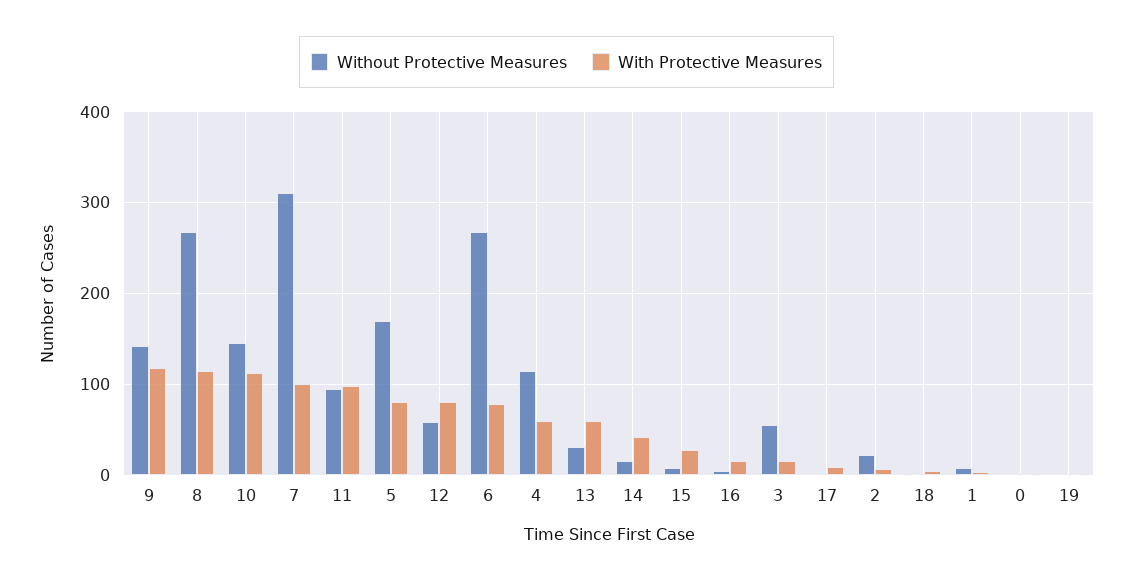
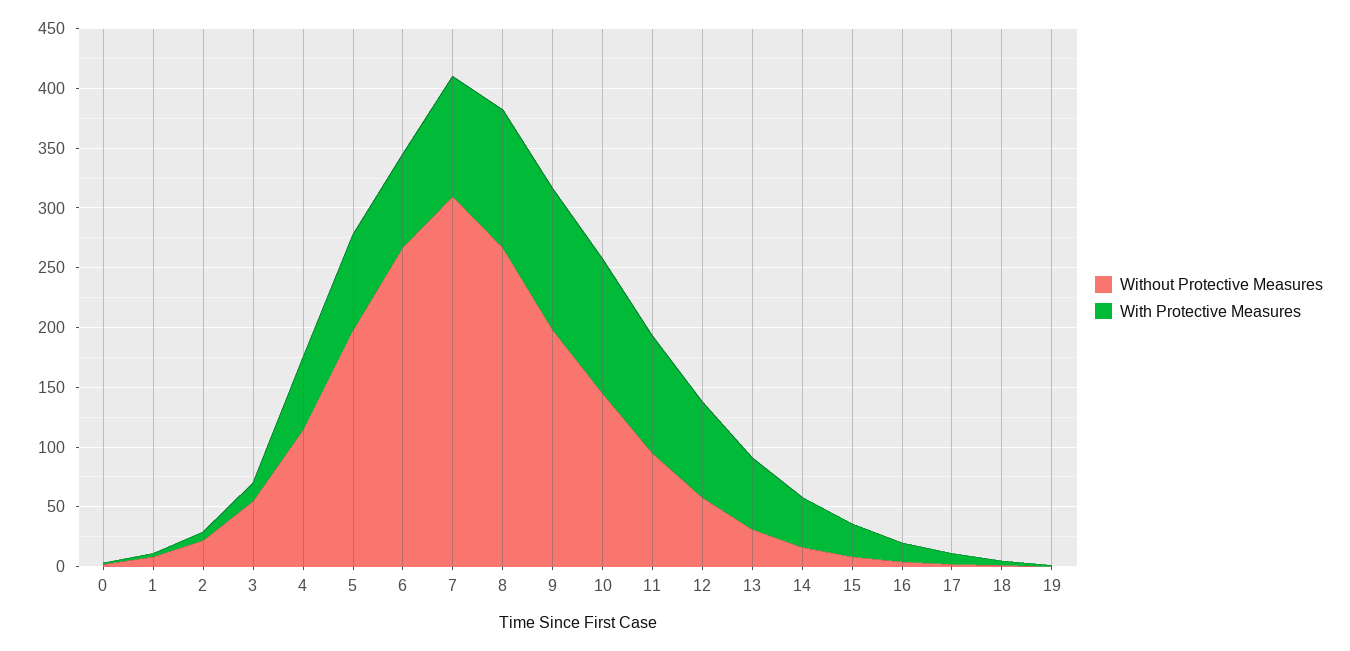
Without Protective Measures, 9: 140 -> 200
Without Protective Measures, 5: 170 -> 200

